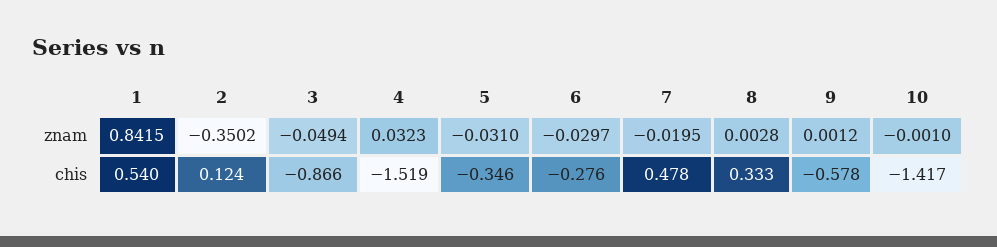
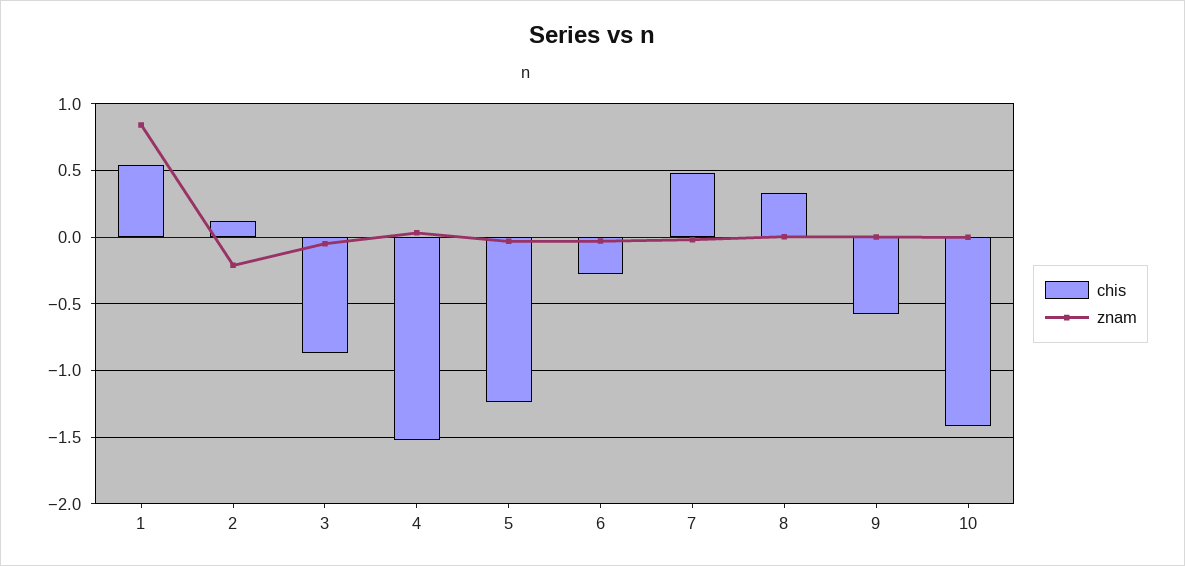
znam, 2: -0.3502 -> -0.2
chis, 5: -0.346 -> -1.25

